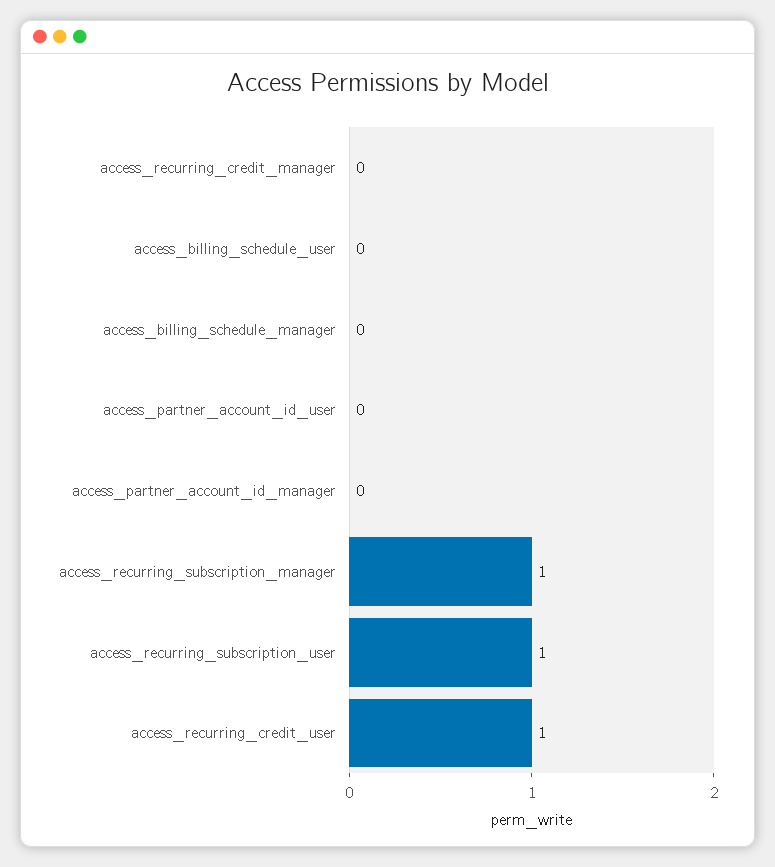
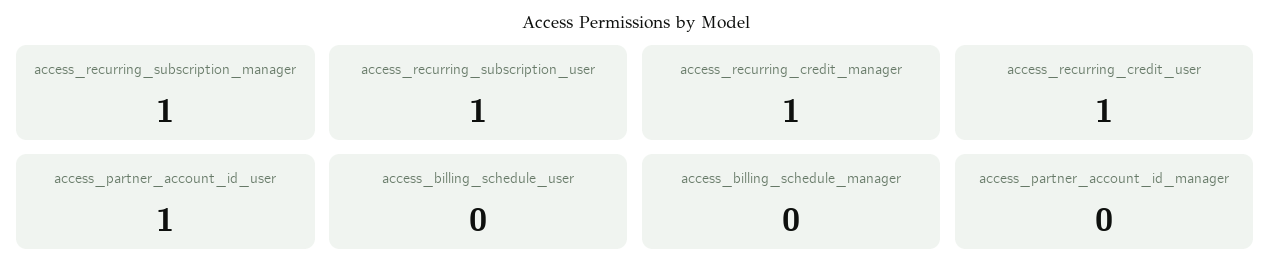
access_recurring_credit_manager: 0 -> 1
access_partner_account_id_user: 0 -> 1

